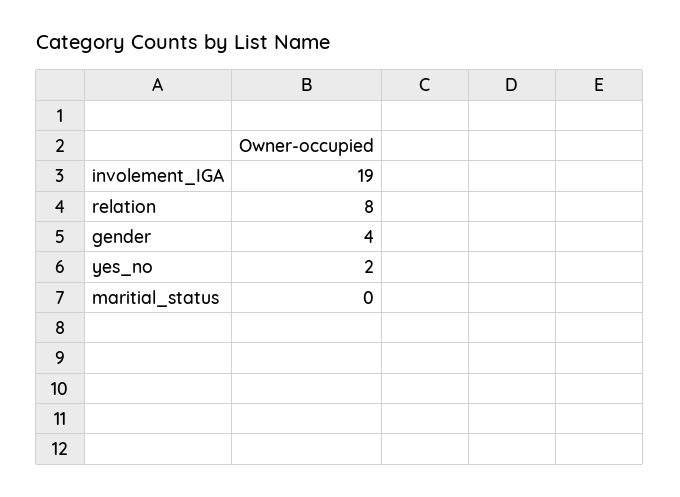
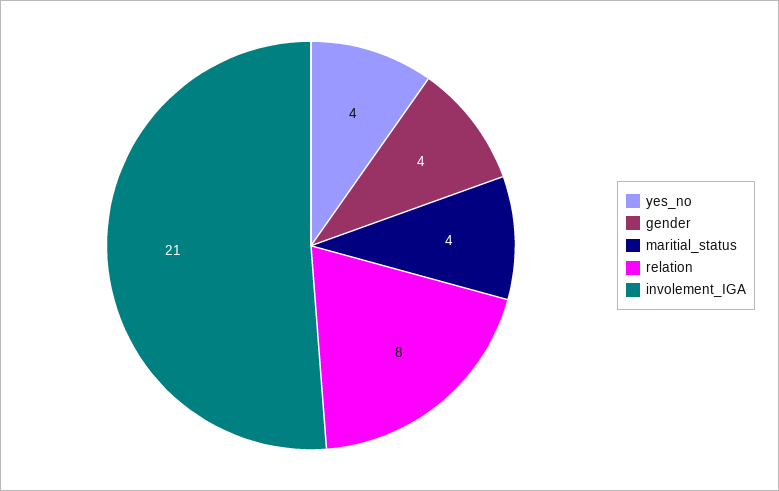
involement_IGA: 19 -> 21
yes_no: 2 -> 4
maritial_status: 0 -> 4

